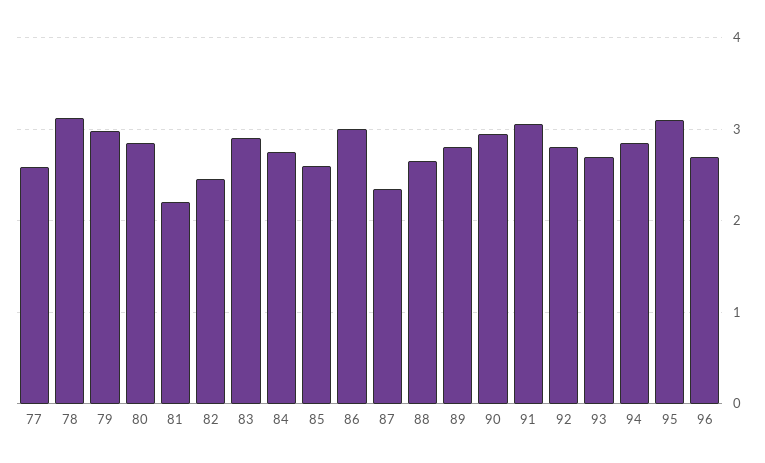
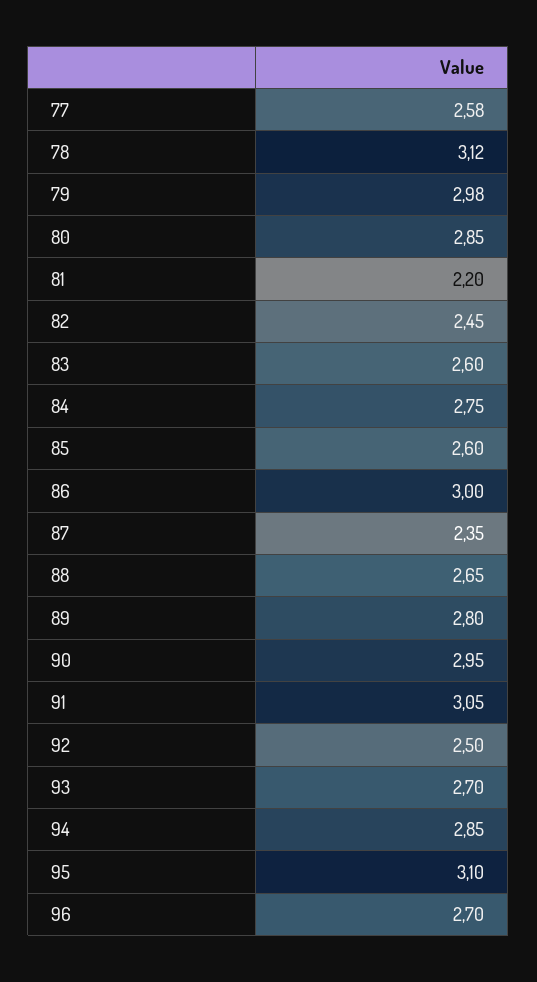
83: 2.9 -> 2.6
92: 2.8 -> 2.5

